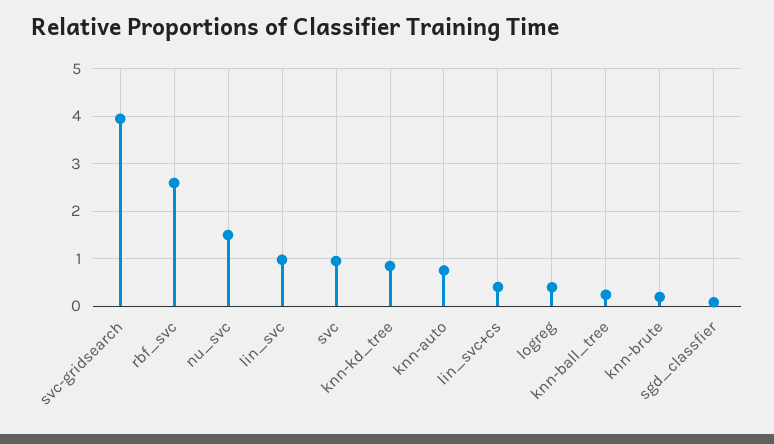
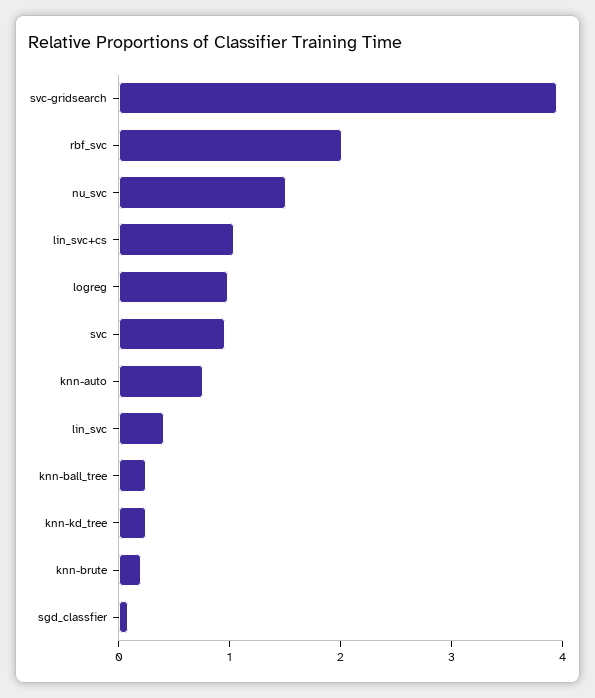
rbf_svc: 2.6 -> 2
lin_svc: 1 -> 0.4
knn-kd_tree: 0.8 -> 0.2
lin_svc+cs: 0.4 -> 1
logreg: 0.4 -> 1

